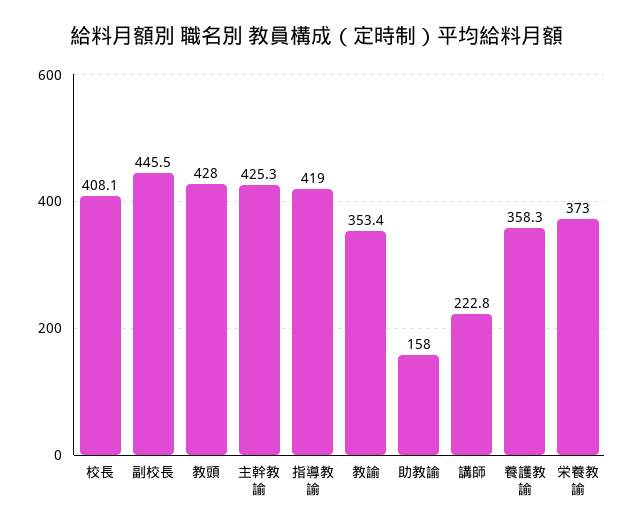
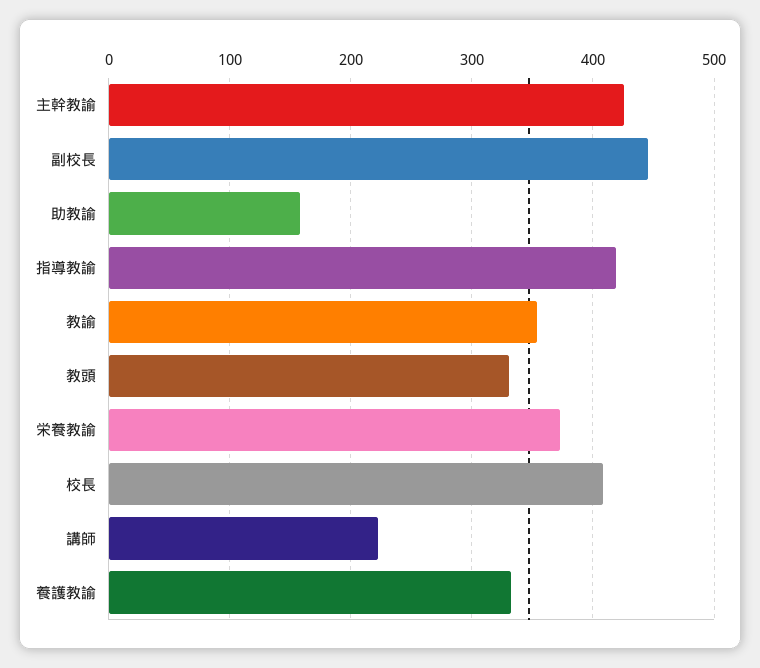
教頭: 428 -> 330
養護教諭: 358.3 -> 330

